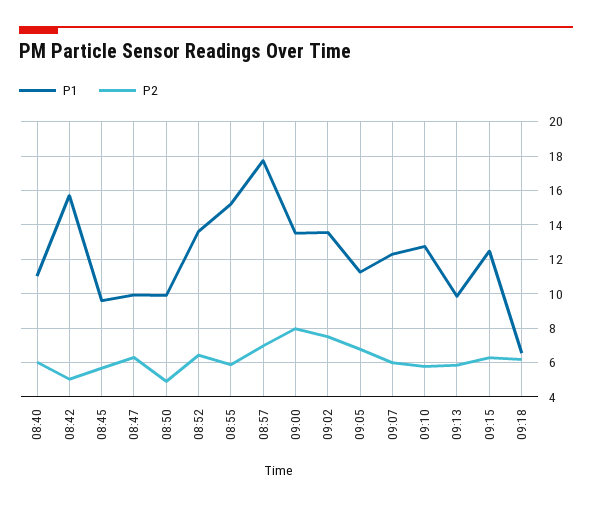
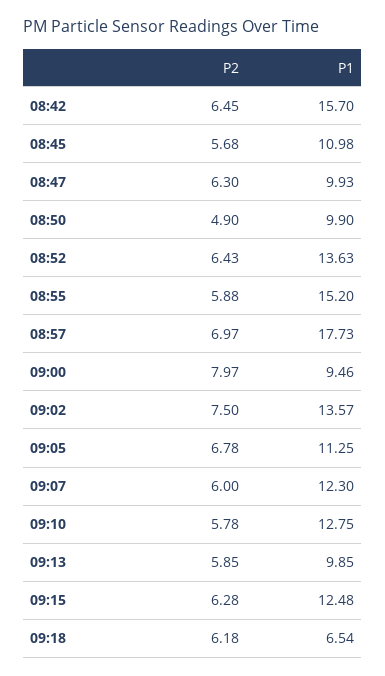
P1, 08:40: 11 -> none
P2, 08:40: 6 -> none
P2, 08:42: 5 -> 6.45
P1, 08:45: 9.5 -> 10.98
P1, 09:00: 13.5 -> 9.46

